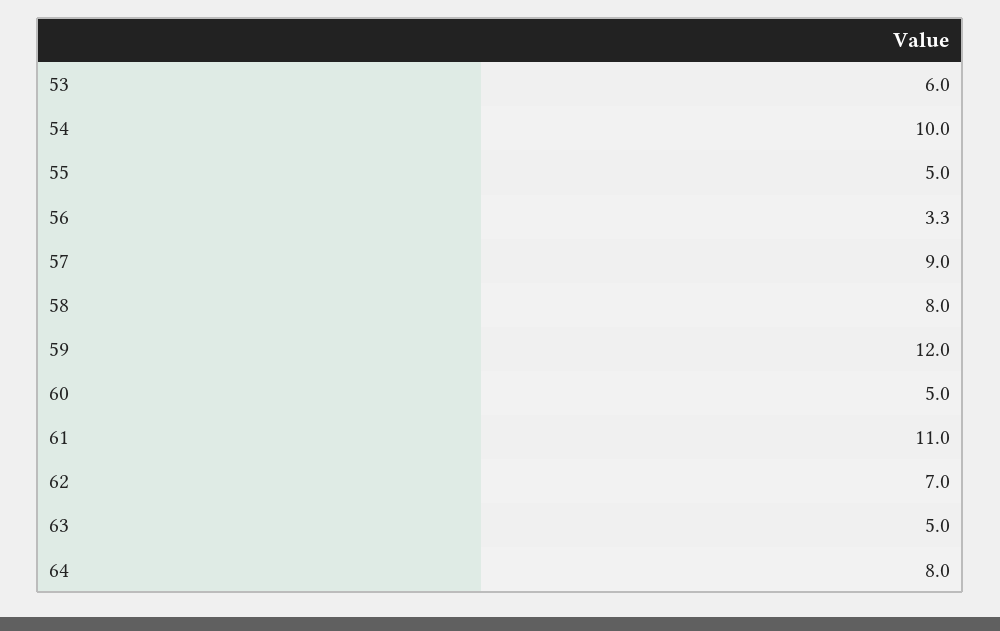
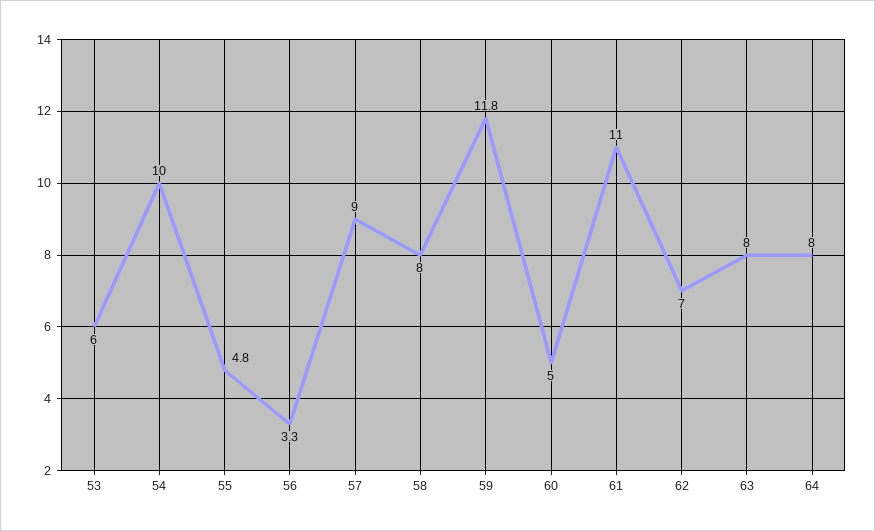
55: 5 -> 4.8
59: 12 -> 11.8
63: 5 -> 8

